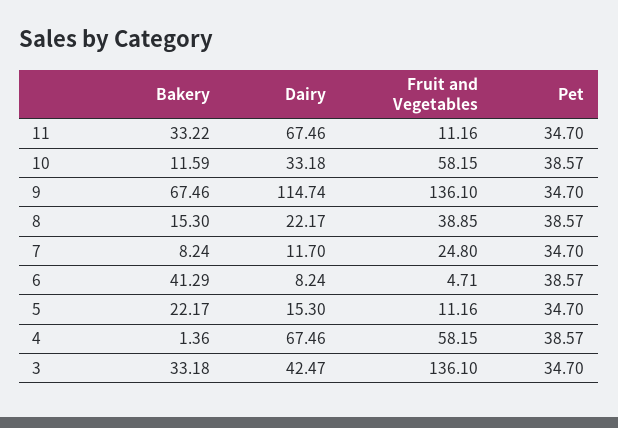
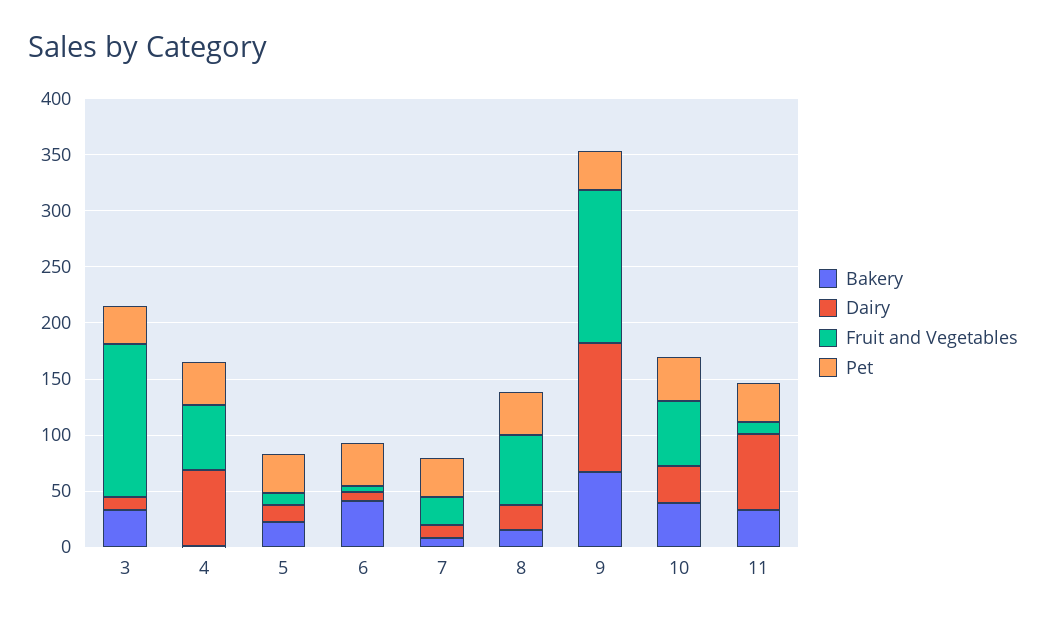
Bakery, 10: 11.59 -> 40
Fruit and Vegetables, 8: 38.85 -> 60
Dairy, 3: 42.47 -> 10

